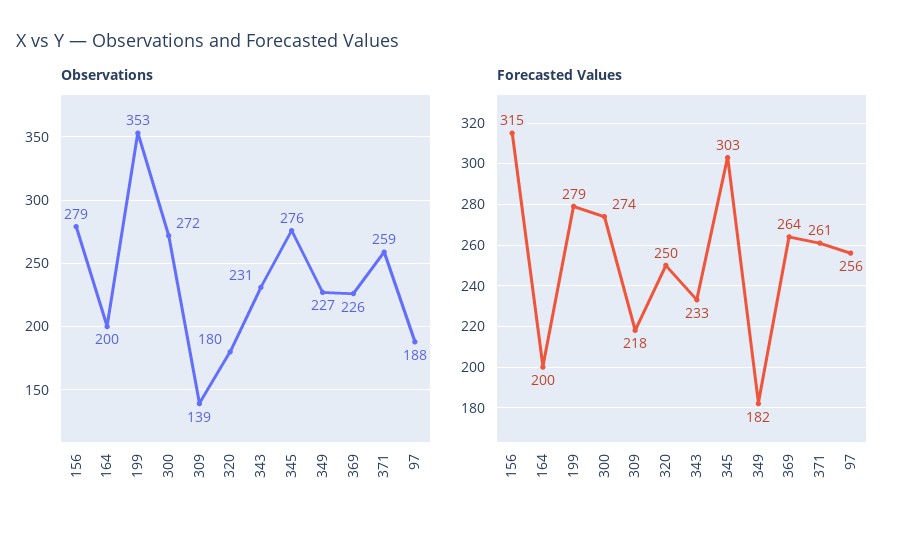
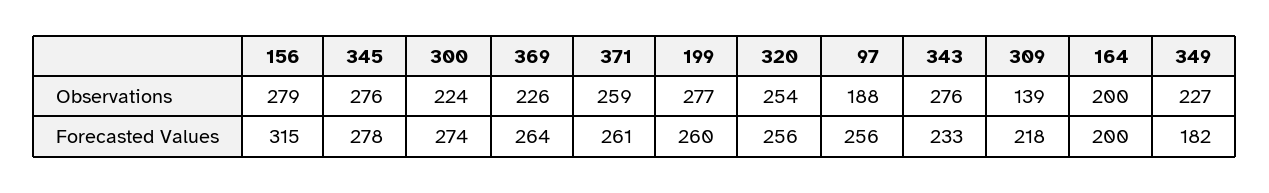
Observations, 199: 353 -> 277
Observations, 300: 272 -> 224
Observations, 320: 180 -> 254
Observations, 343: 231 -> 276
Forecasted Values, 199: 279 -> 260
Forecasted Values, 320: 250 -> 256
Forecasted Values, 345: 303 -> 278

